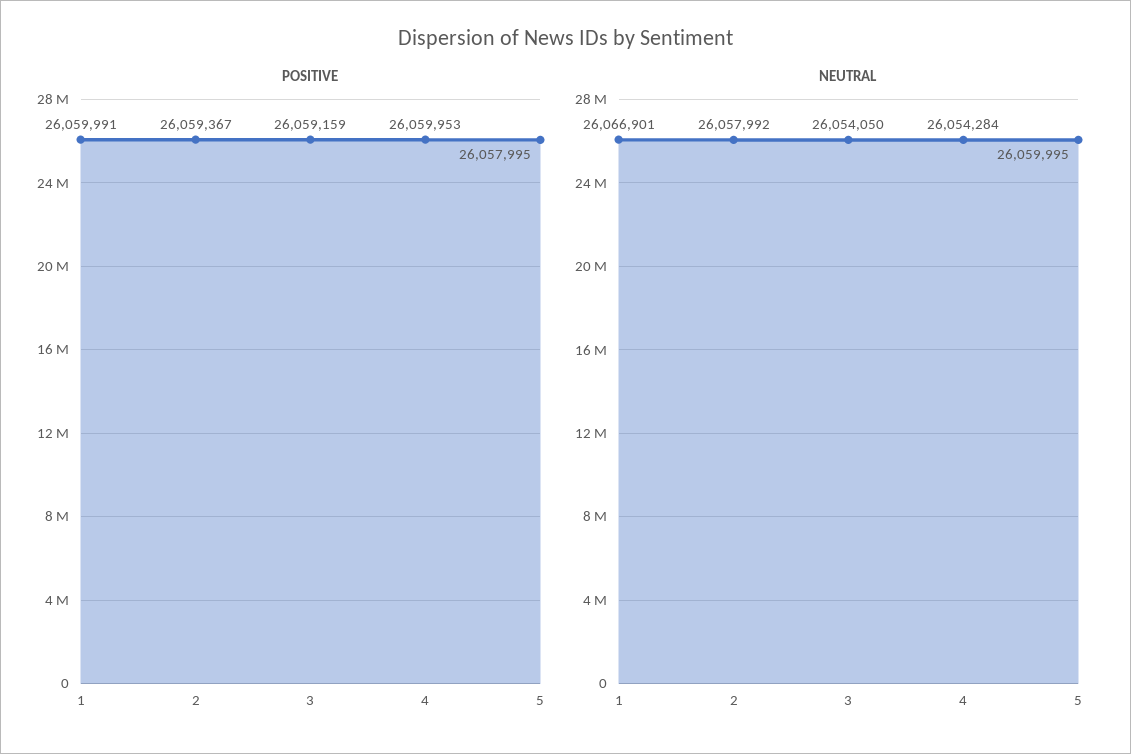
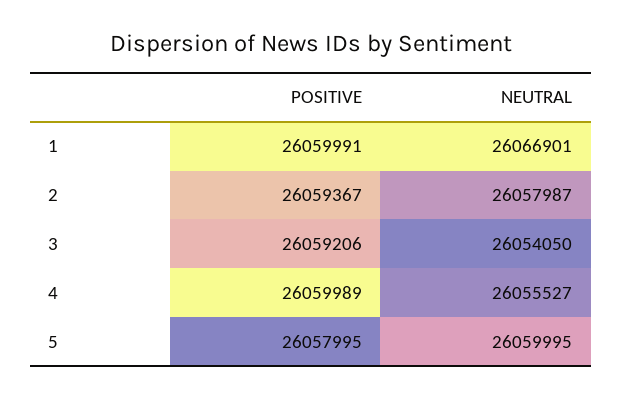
POSITIVE, 3: 26059159 -> 26059206
POSITIVE, 4: 26059953 -> 26059989
NEUTRAL, 2: 26057992 -> 26057987
NEUTRAL, 4: 26054284 -> 26055527

